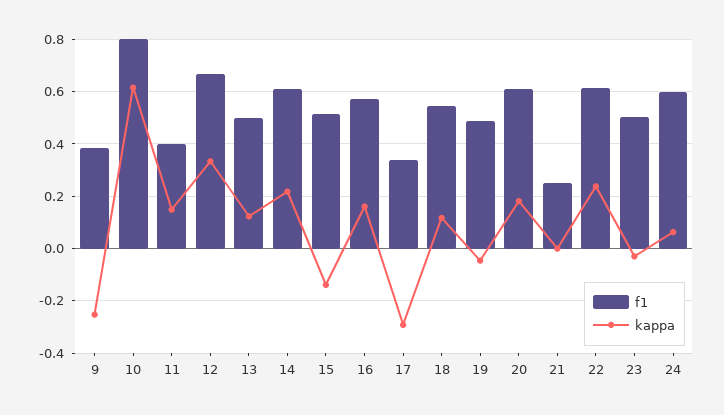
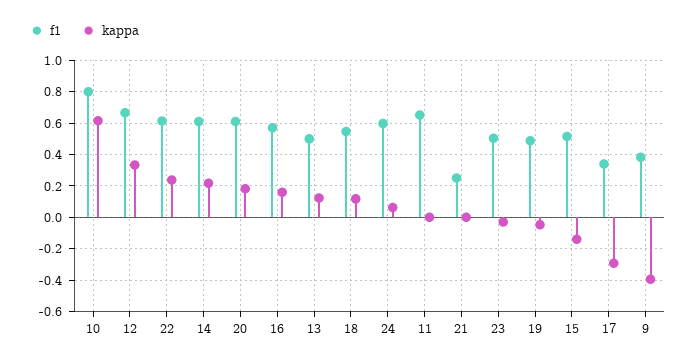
kappa, 9: -0.25 -> -0.4
f1, 11: 0.4 -> 0.65
kappa, 11: 0.15 -> 0

